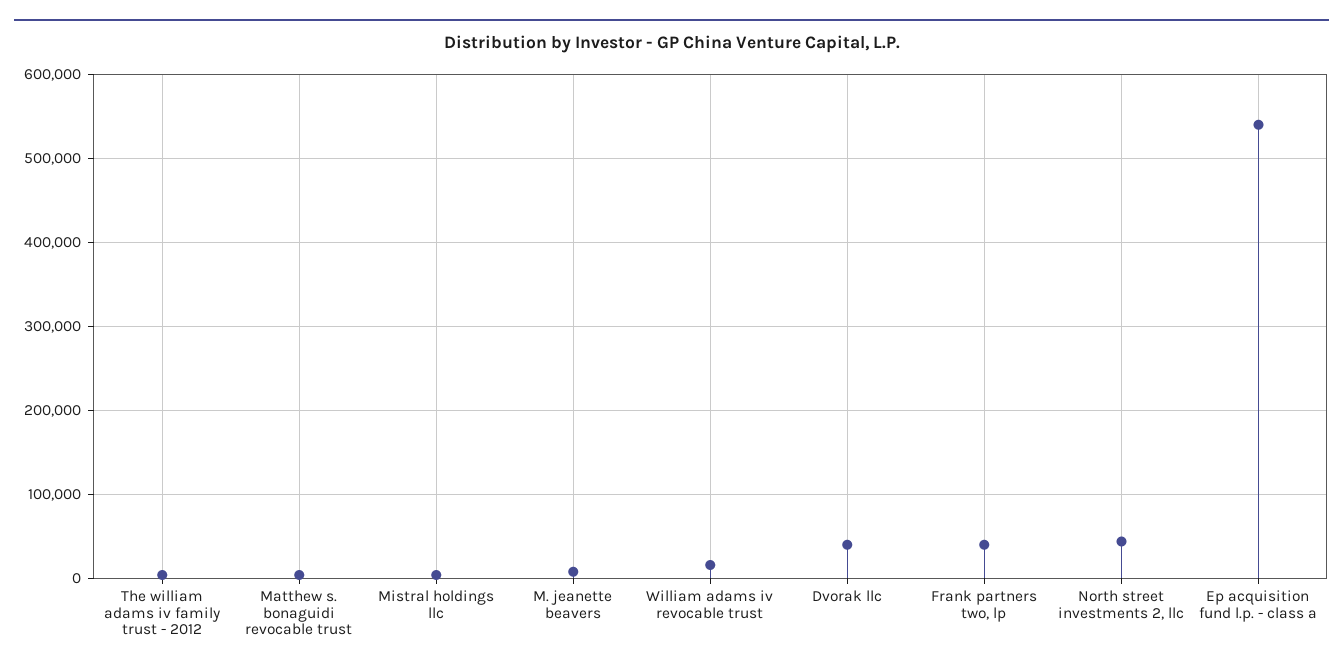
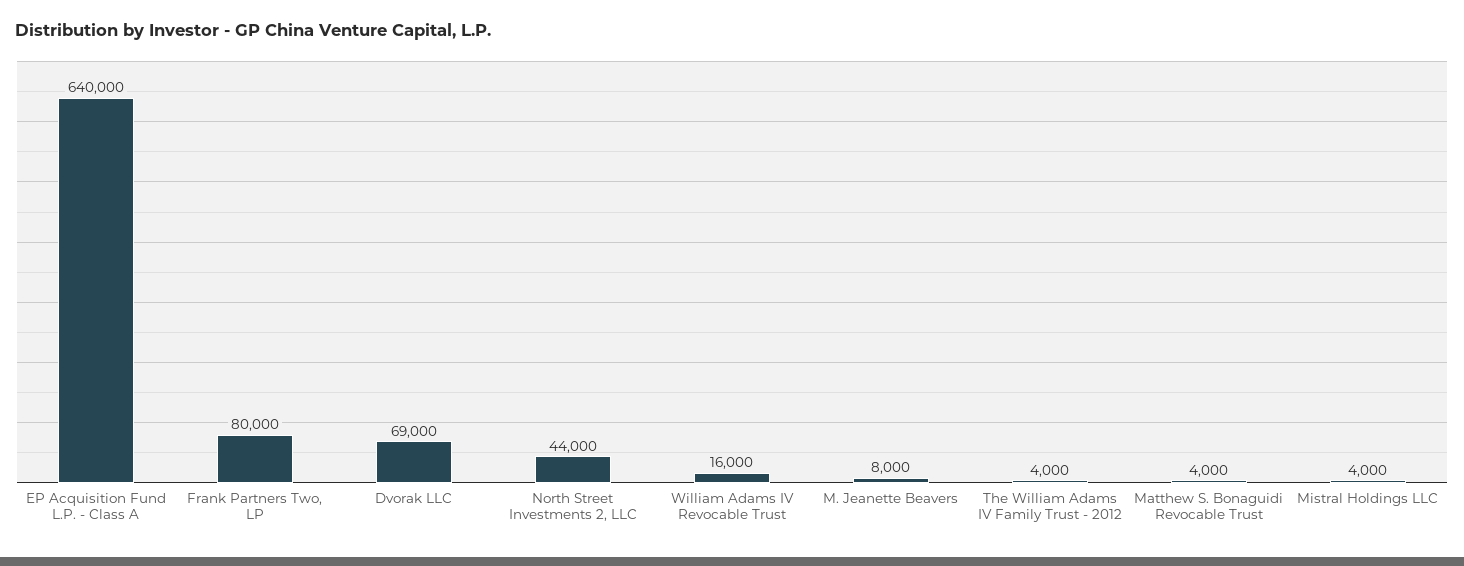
Dvorak llc: 40000 -> 69000
Frank partners two, lp: 40000 -> 80000
Ep acquisition fund l.p. - class a: 540000 -> 640000

